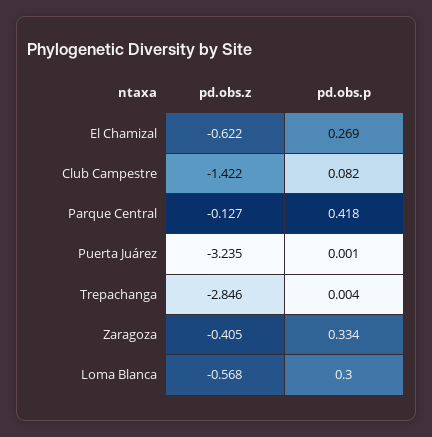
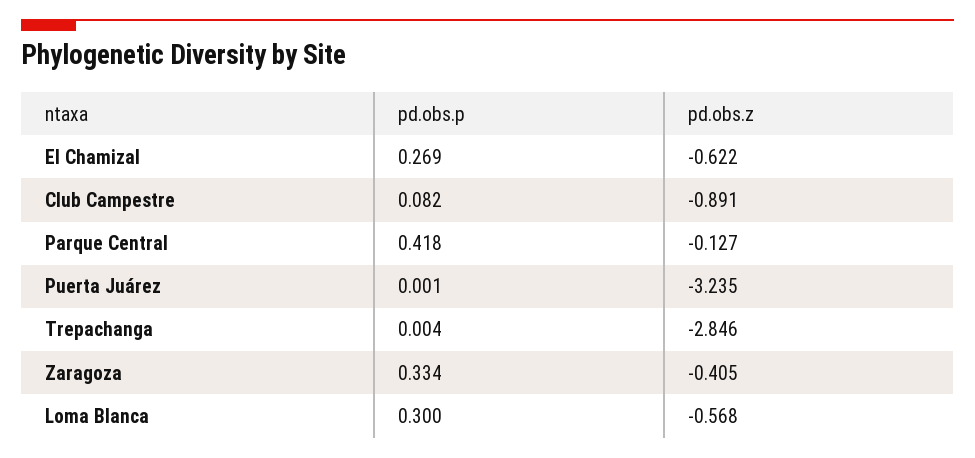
pd.obs.z, Club Campestre: -1.422 -> -0.891

